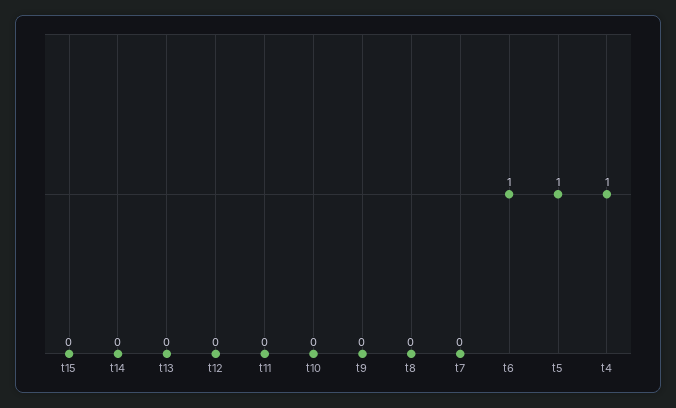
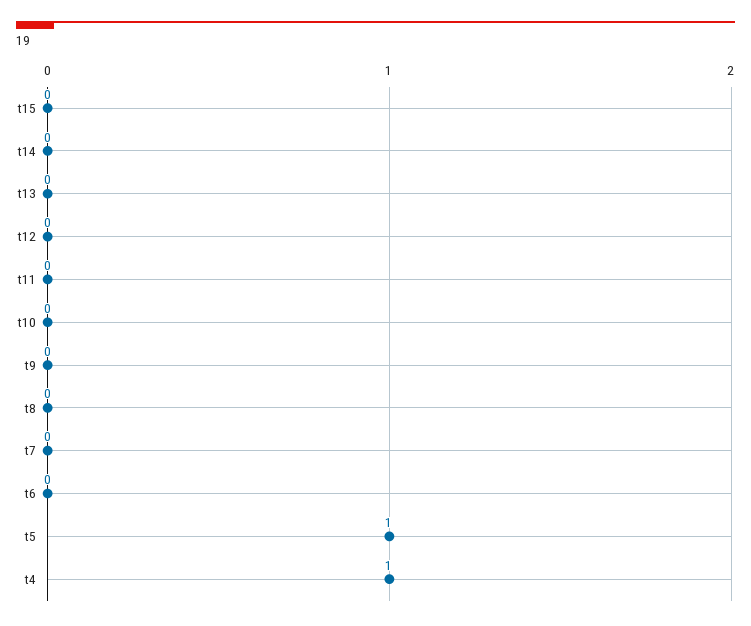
t6: 1 -> 0

